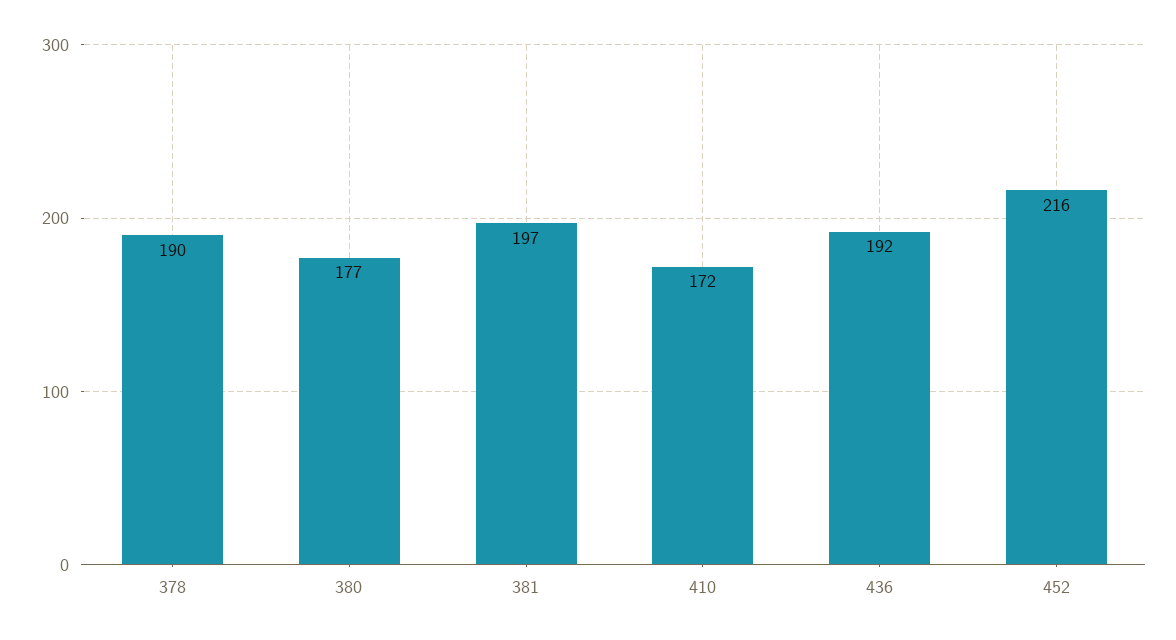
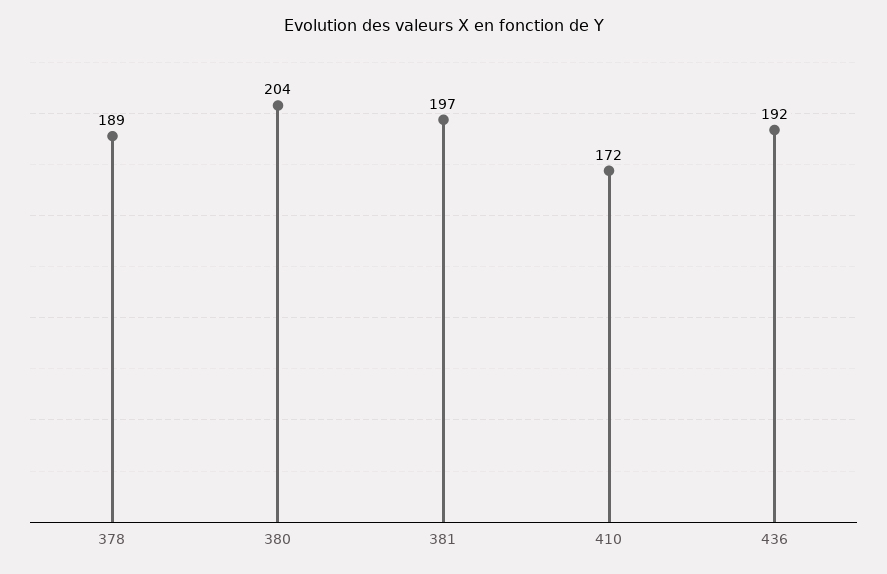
378: 190 -> 189
380: 177 -> 204
452: 216 -> none

